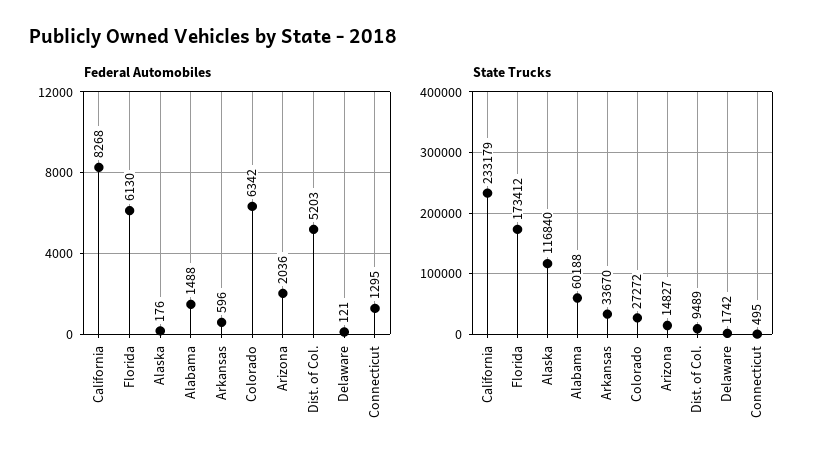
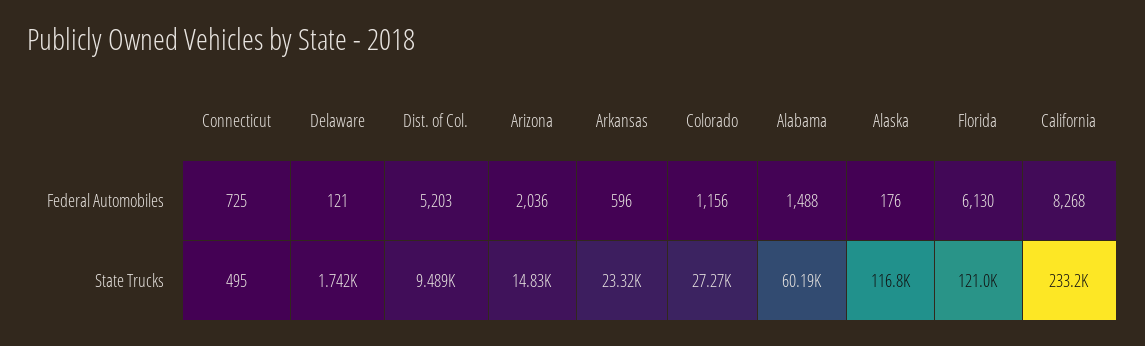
Federal Automobiles, Colorado: 6342 -> 1156
Federal Automobiles, Connecticut: 1295 -> 725
State Trucks, Florida: 173412 -> 121000
State Trucks, Arkansas: 33670 -> 23320

